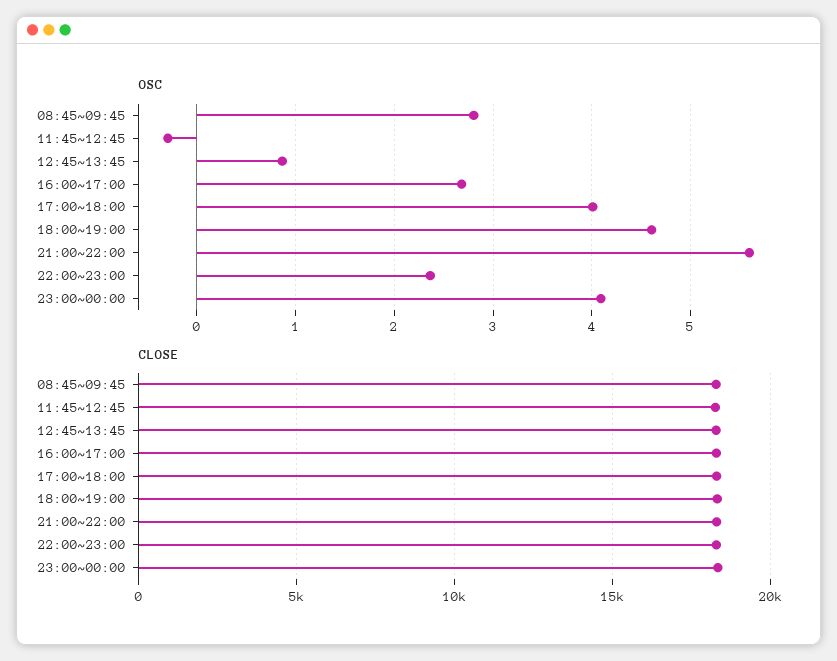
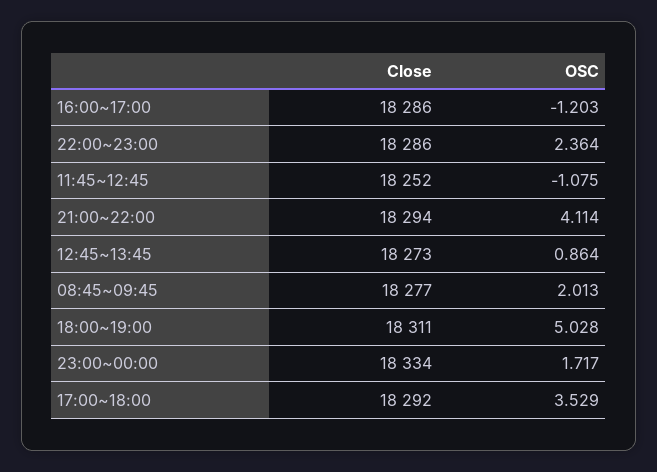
OSC, 08:45~09:45: 2.8 -> 2.013
OSC, 11:45~12:45: -0.3 -> -1.075
OSC, 16:00~17:00: 2.7 -> -1.203
OSC, 17:00~18:00: 4 -> 3.529
OSC, 18:00~19:00: 4.6 -> 5.028
OSC, 21:00~22:00: 5.6 -> 4.114
OSC, 23:00~00:00: 4.1 -> 1.717

